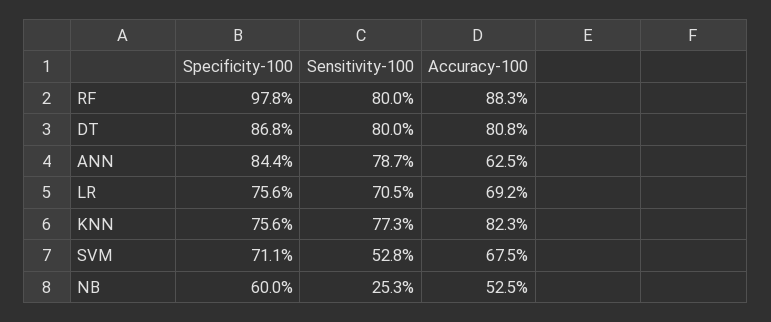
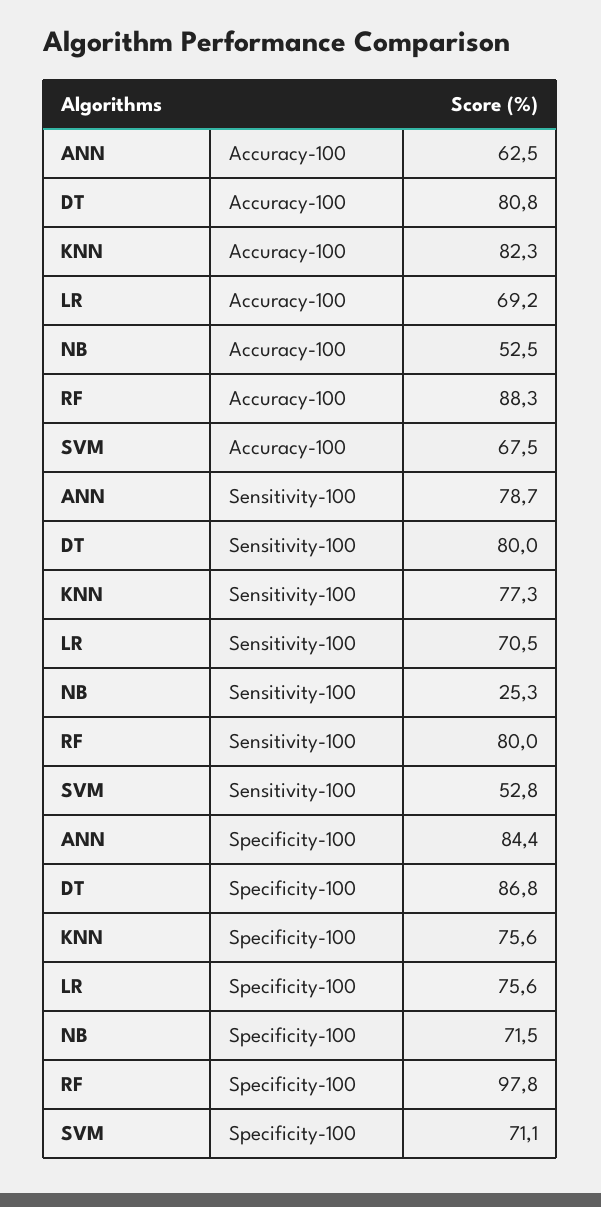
Specificity-100, NB: 60 -> 71.5

